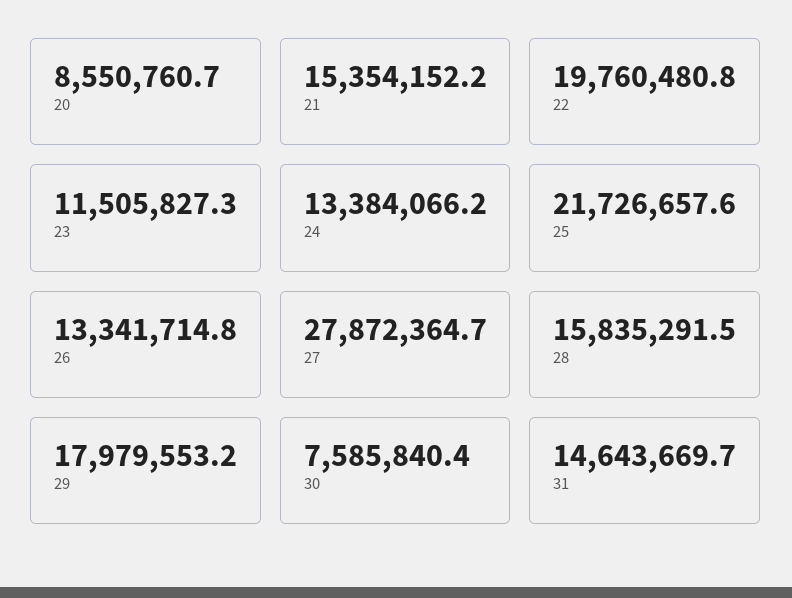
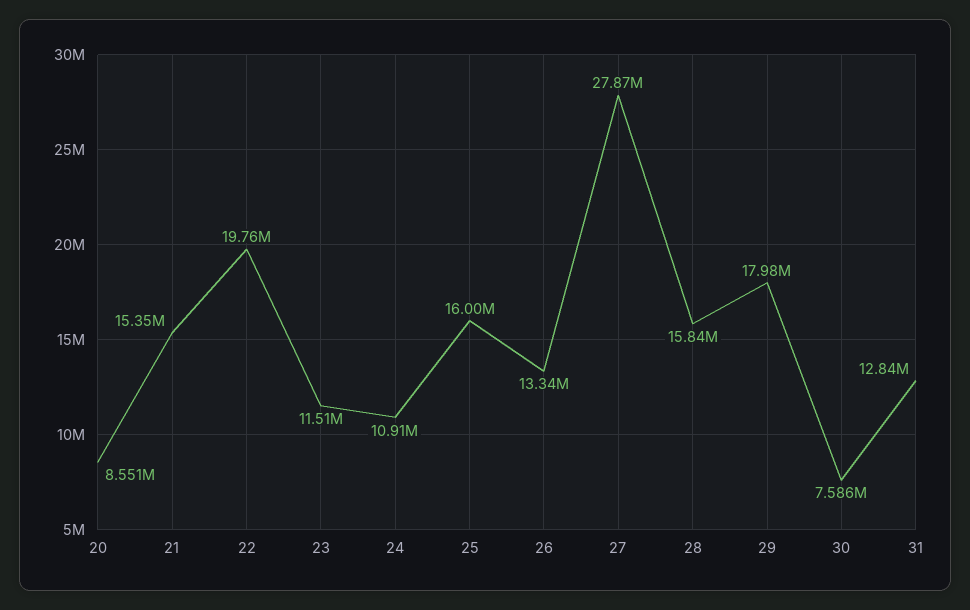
24: 13384066.2 -> 10910000
25: 21726657.6 -> 16000000
31: 14643669.7 -> 12840000

